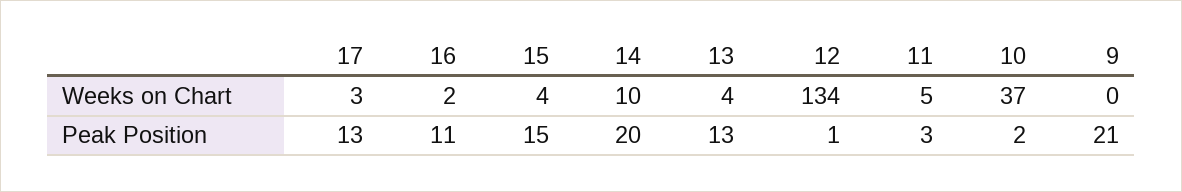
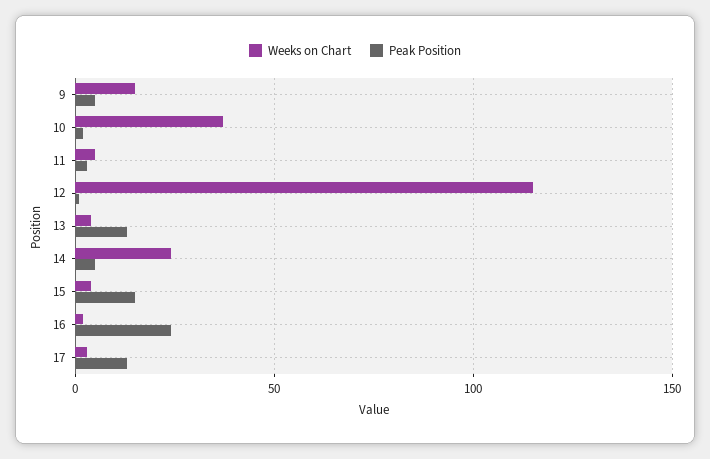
Weeks on Chart, 14: 10 -> 25
Weeks on Chart, 12: 134 -> 115
Weeks on Chart, 9: 0 -> 15
Peak Position, 16: 11 -> 25
Peak Position, 14: 20 -> 5
Peak Position, 9: 21 -> 5

